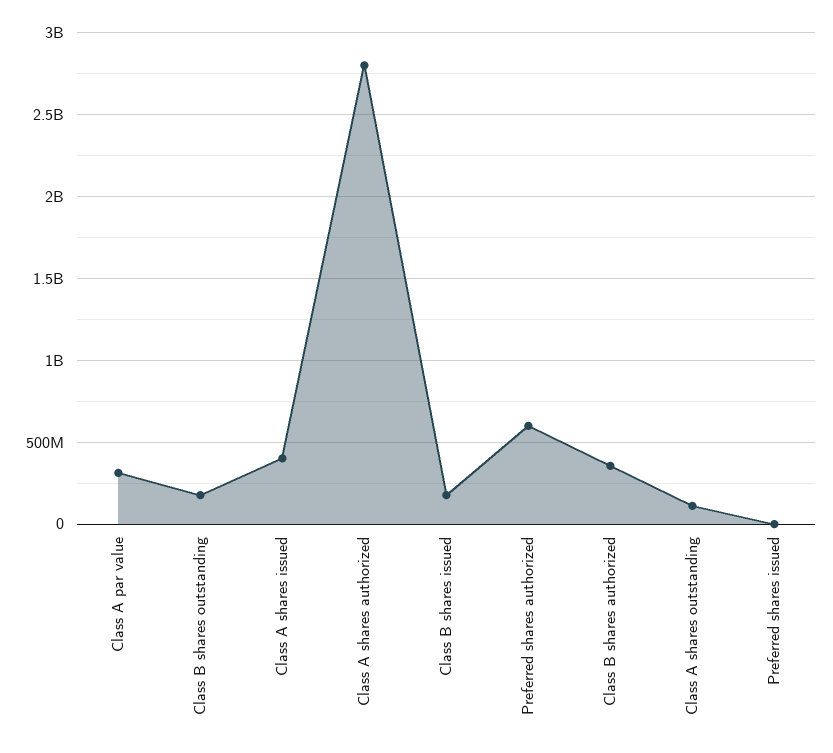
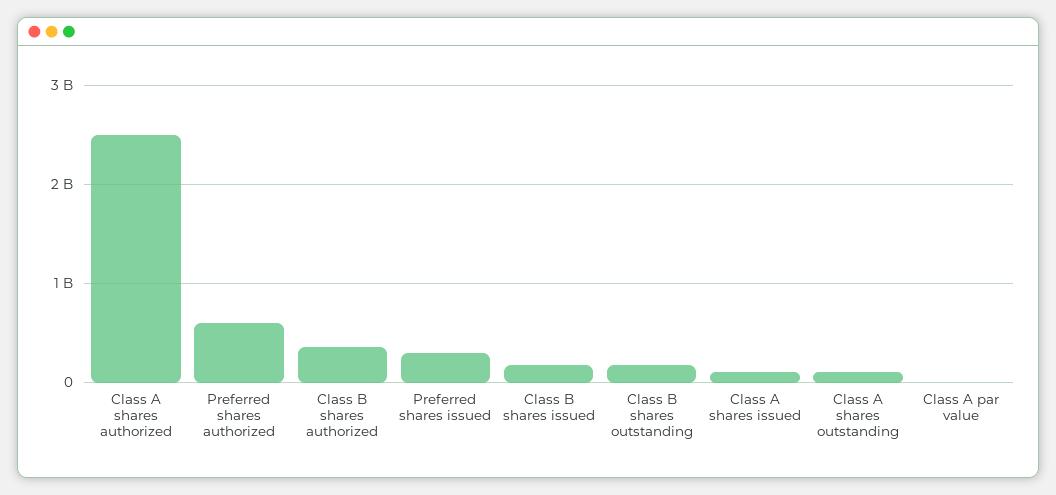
Class A par value: 300000000 -> 0
Class A shares issued: 400000000 -> 100000000
Class A shares authorized: 2800000000 -> 2500000000
Preferred shares issued: 0 -> 300000000

